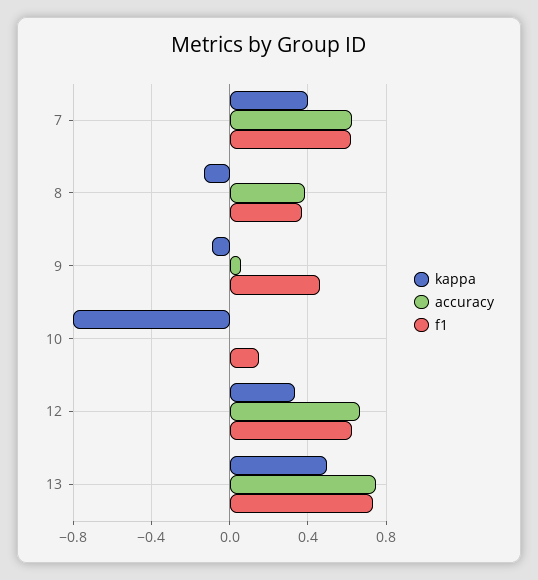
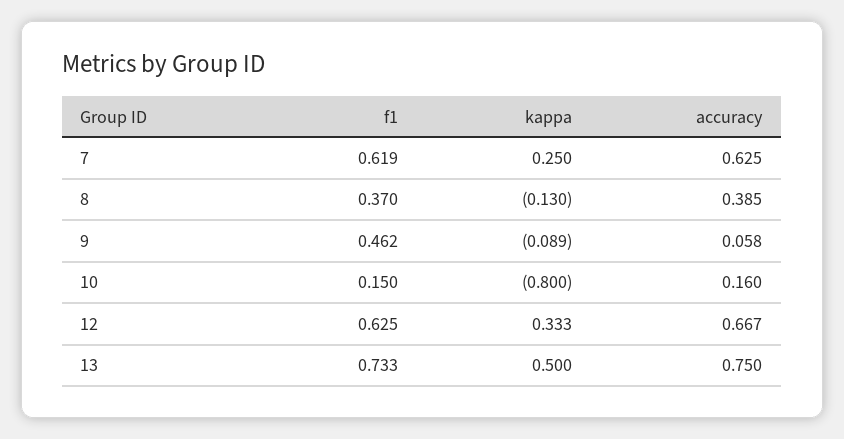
kappa, 7: 0.4 -> 0.25
accuracy, 10: 0 -> 0.16

